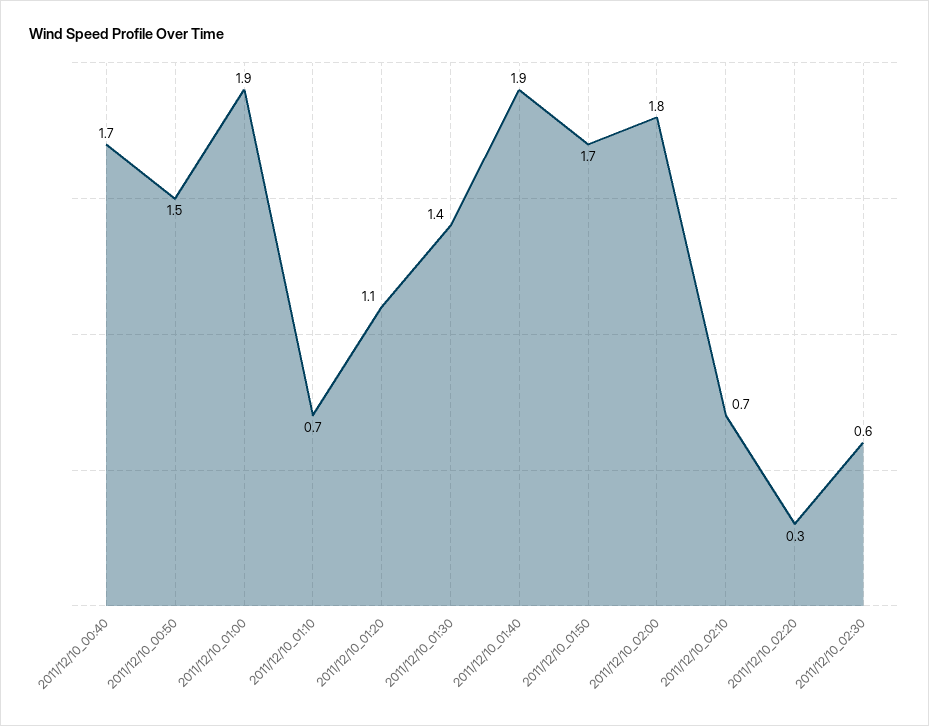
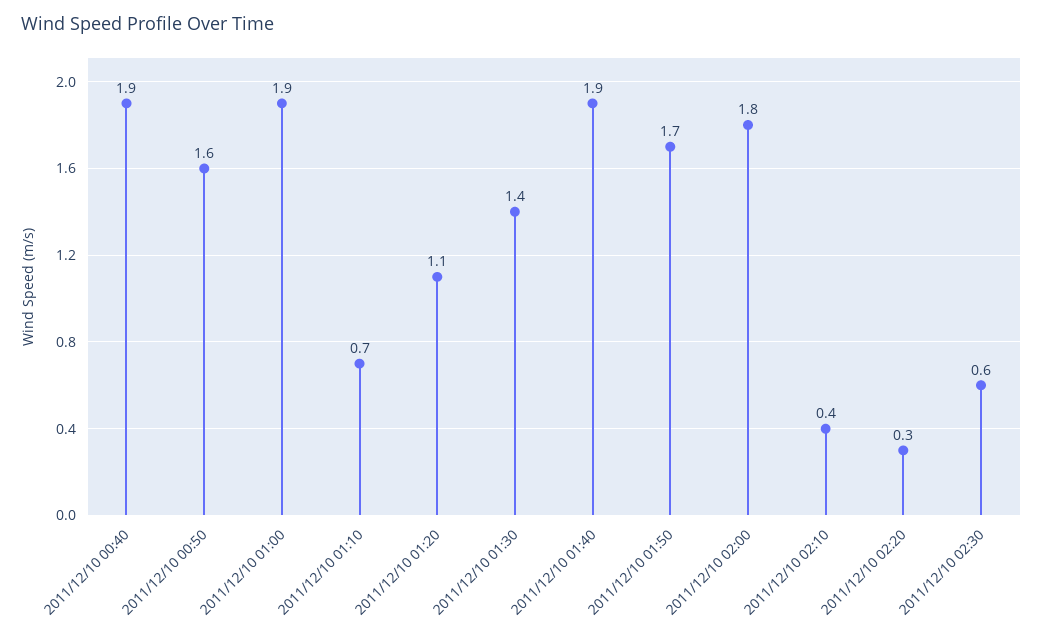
2011/12/10_00:40: 1.7 -> 1.9
2011/12/10_00:50: 1.5 -> 1.6
2011/12/10_02:10: 0.7 -> 0.4

